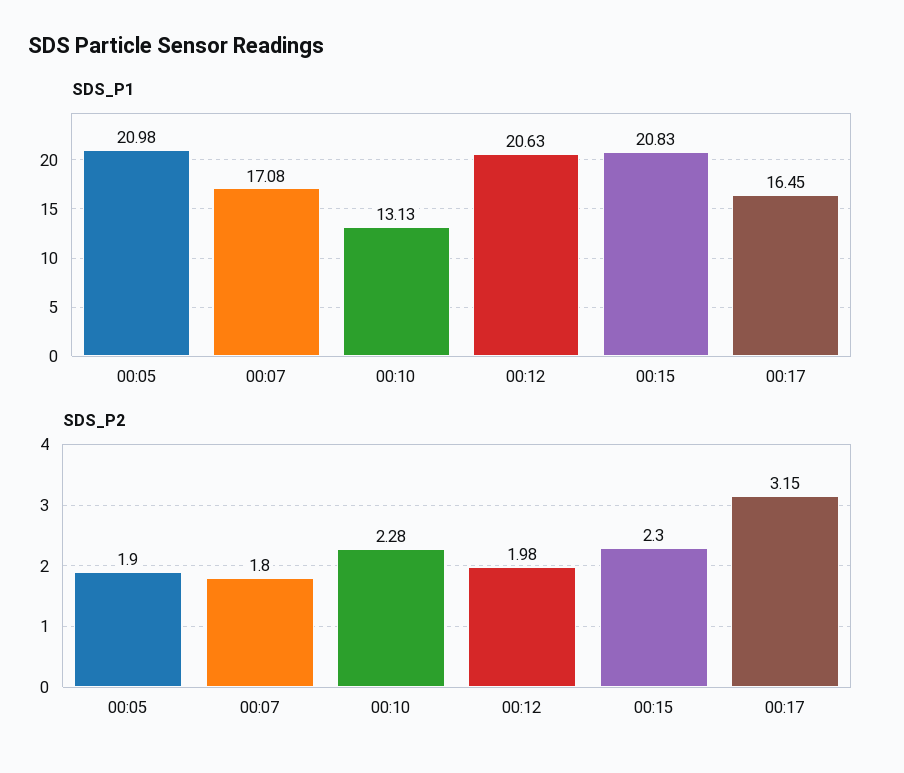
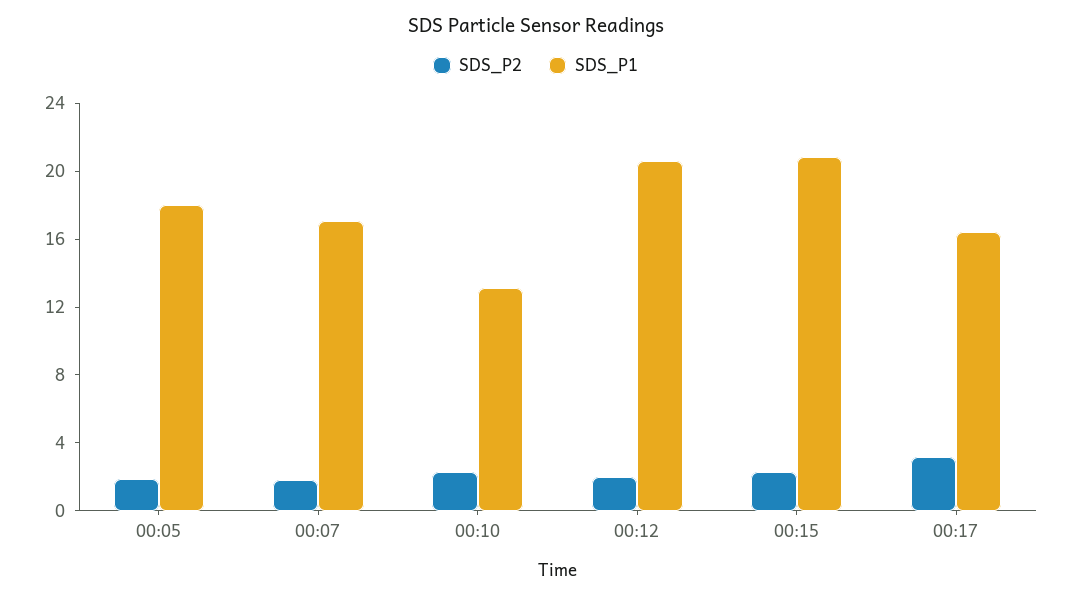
SDS_P1, 00:05: 20.98 -> 18

